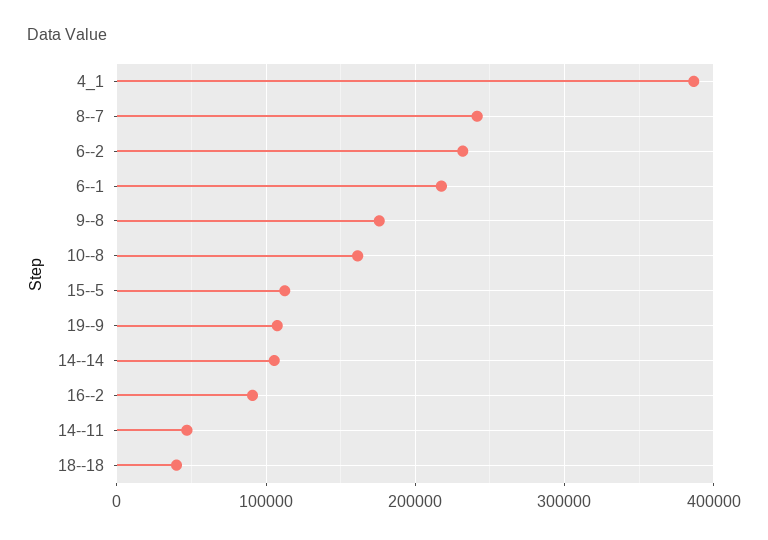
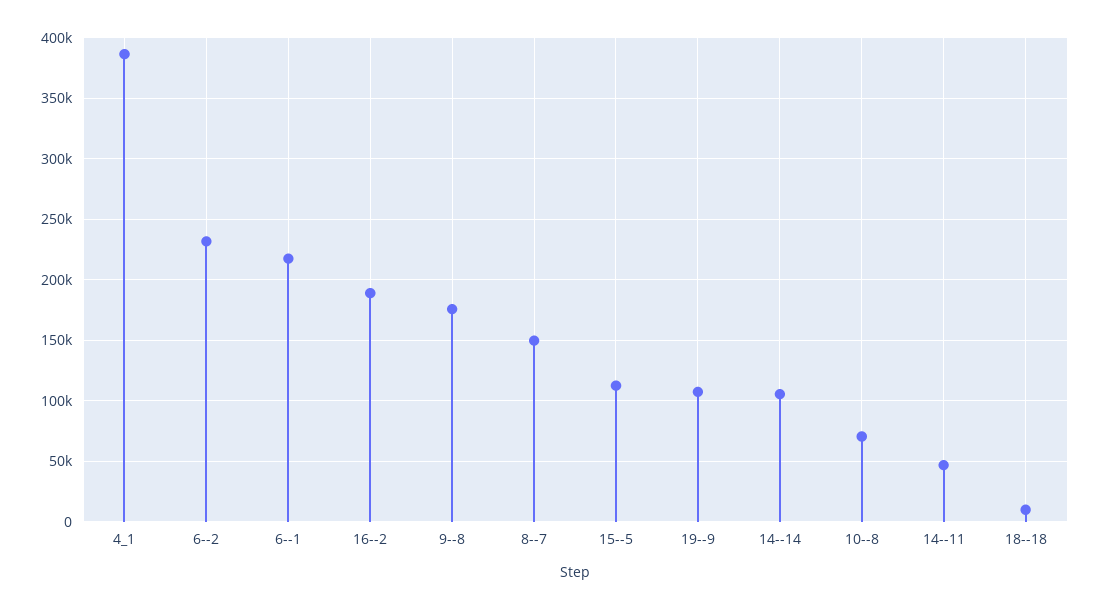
8--7: 240000 -> 150000
10--8: 160000 -> 70000
16--2: 90000 -> 190000
18--18: 40000 -> 10000

